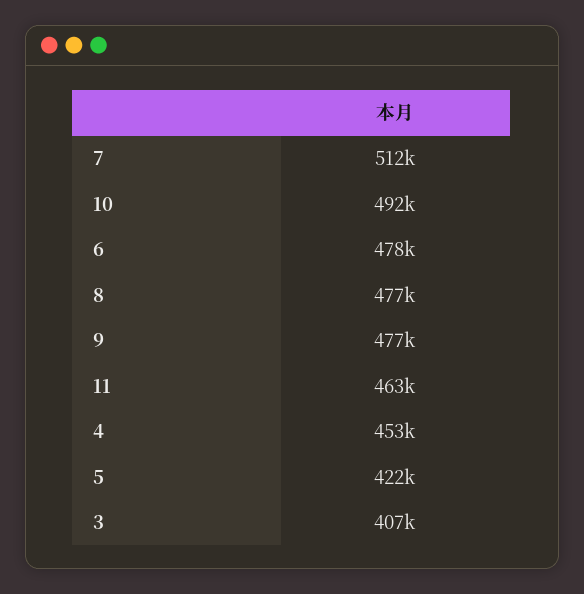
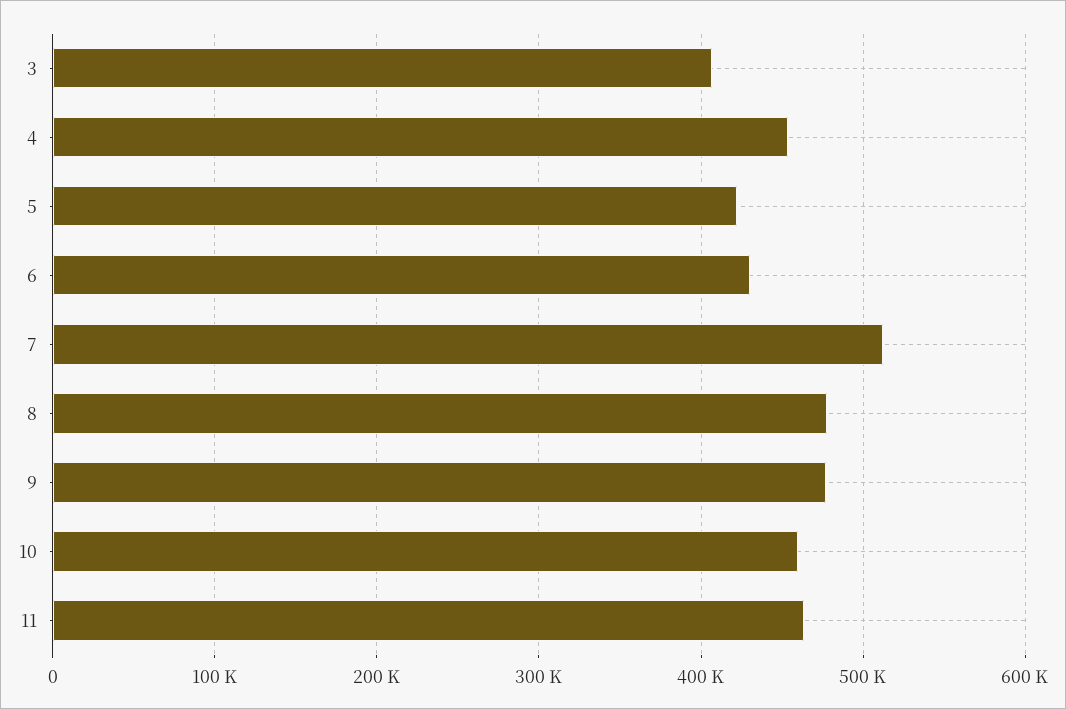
10: 492000 -> 460000
6: 478000 -> 430000

